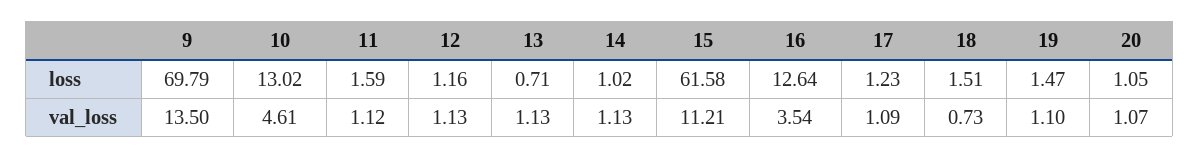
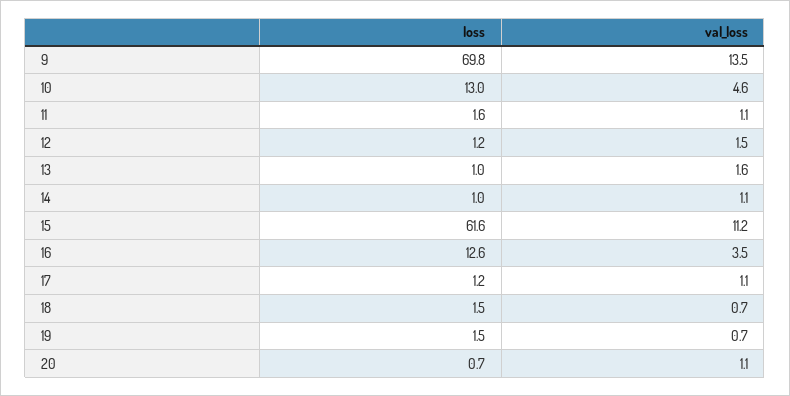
13, loss: 0.71 -> 1
20, loss: 1.05 -> 0.7
12, val_loss: 1.13 -> 1.5
13, val_loss: 1.13 -> 1.6
19, val_loss: 1.1 -> 0.7

